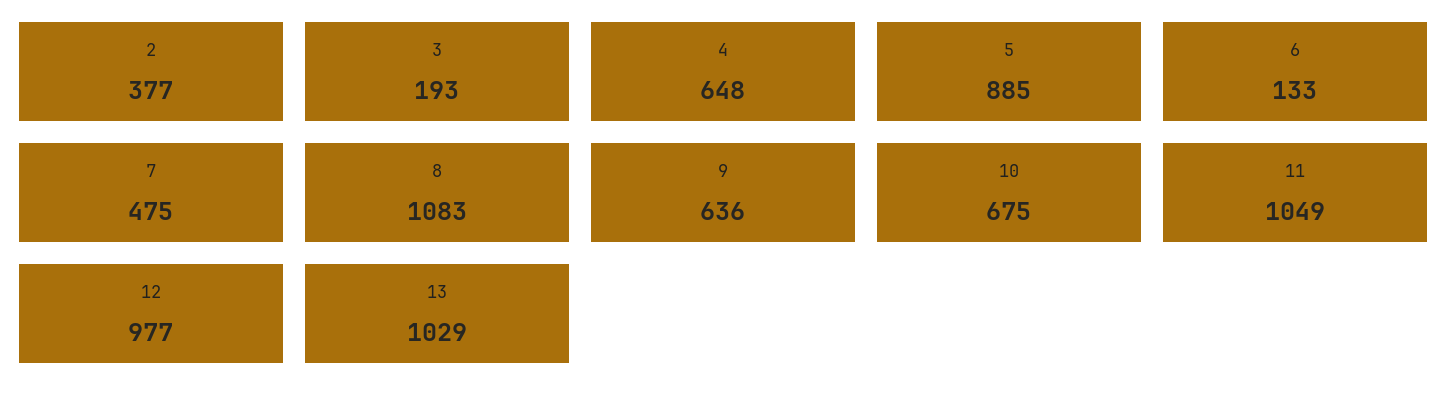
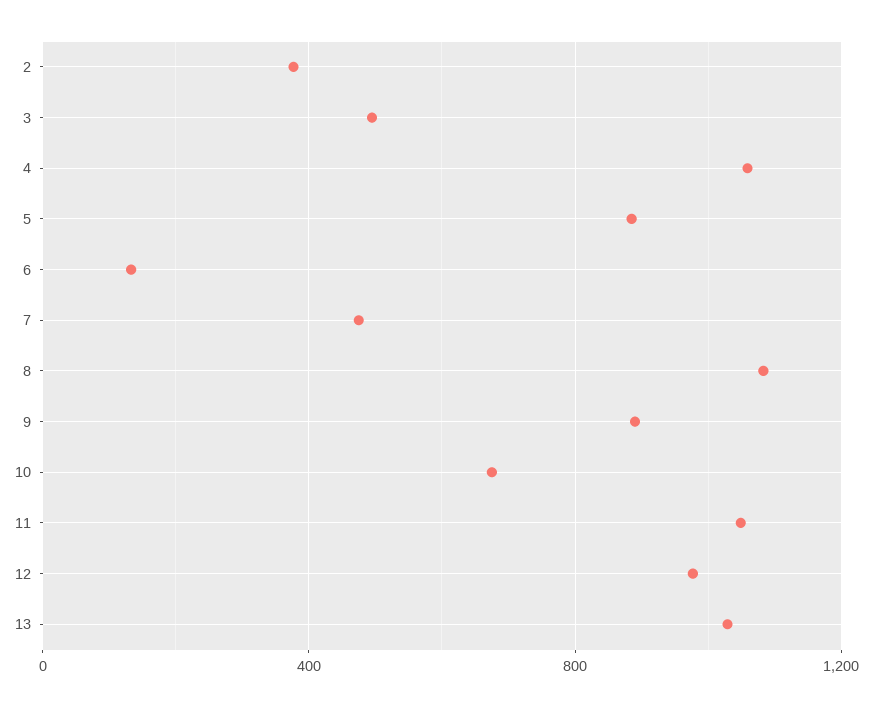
3: 193 -> 500
4: 648 -> 1050
9: 636 -> 900

